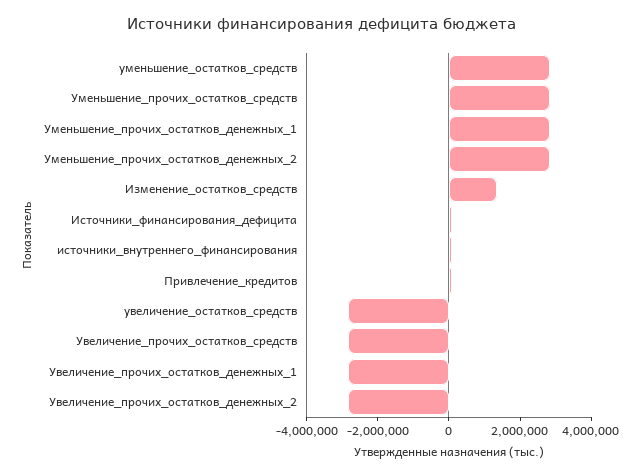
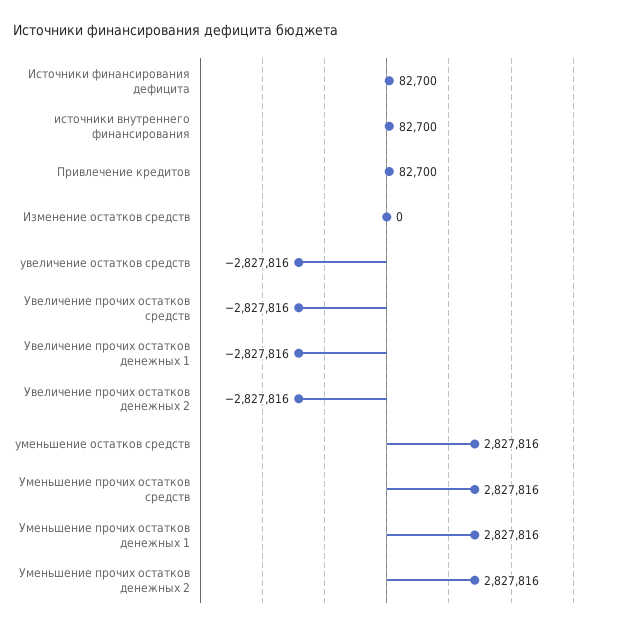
Изменение_остатков_средств: 1500000 -> 0

